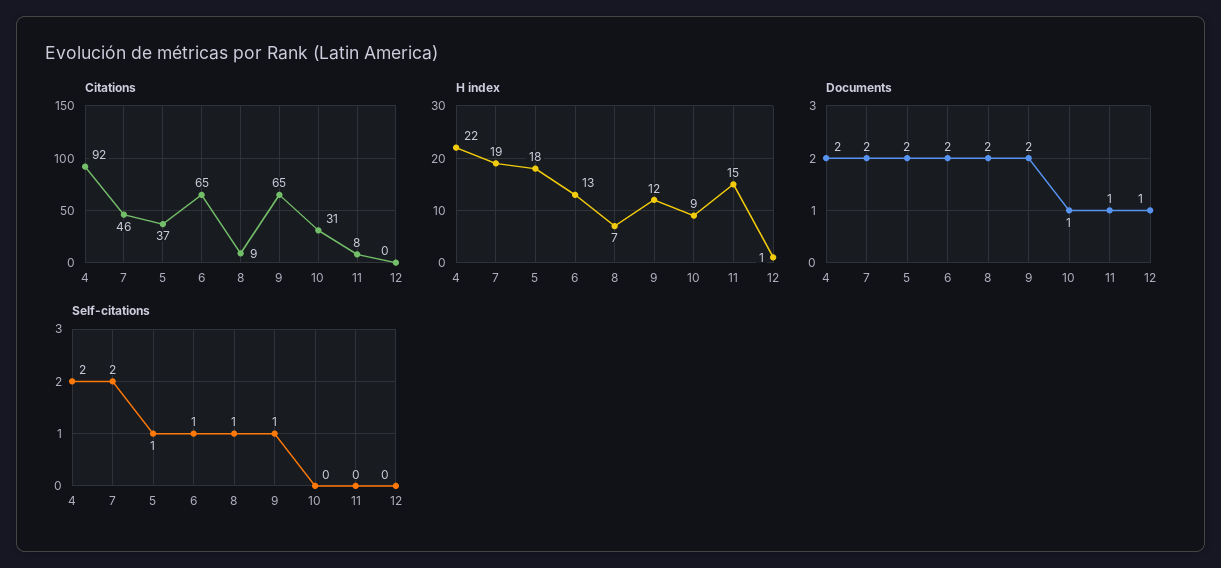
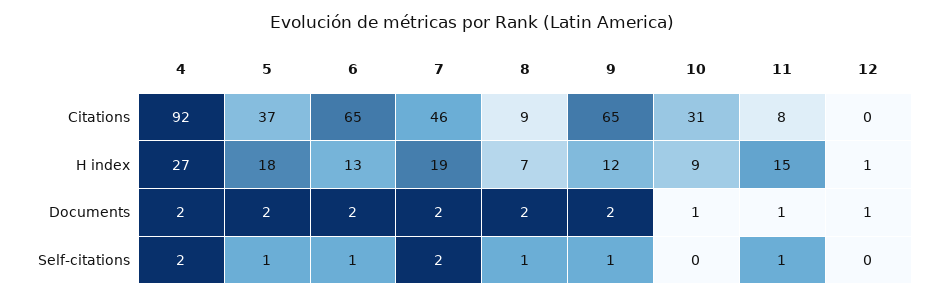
H index, 4: 22 -> 27
Self-citations, 11: 0 -> 1

